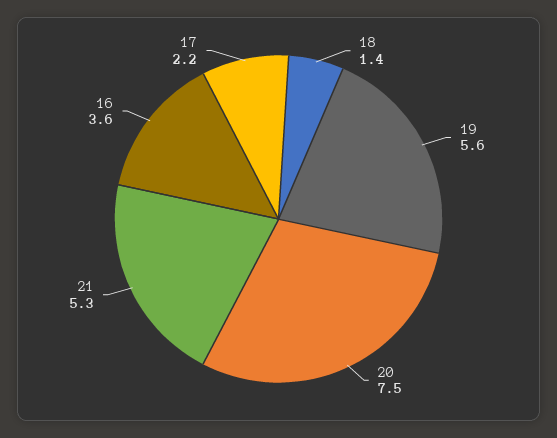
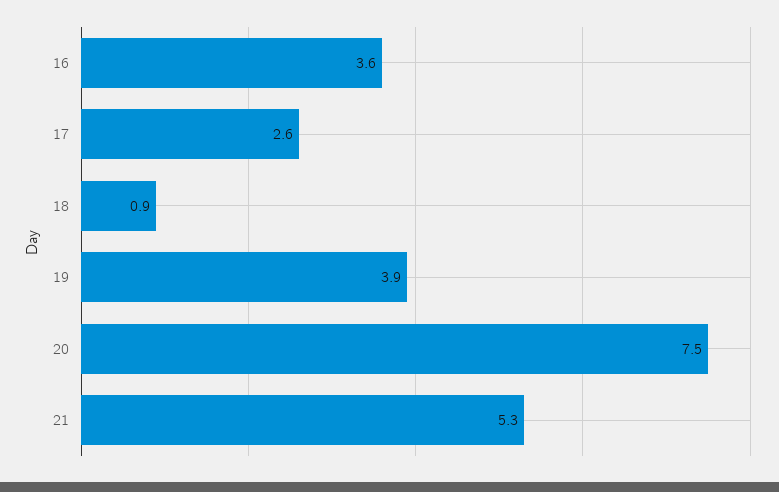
18: 1.4 -> 0.9
19: 5.6 -> 3.9
17: 2.2 -> 2.6

